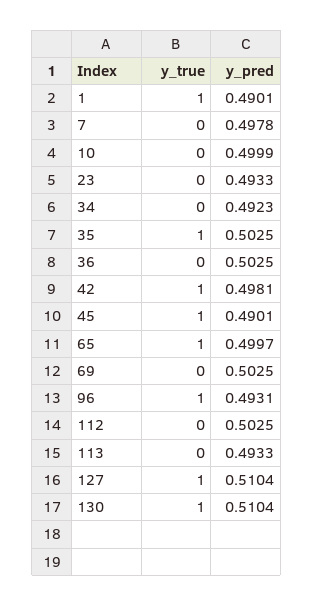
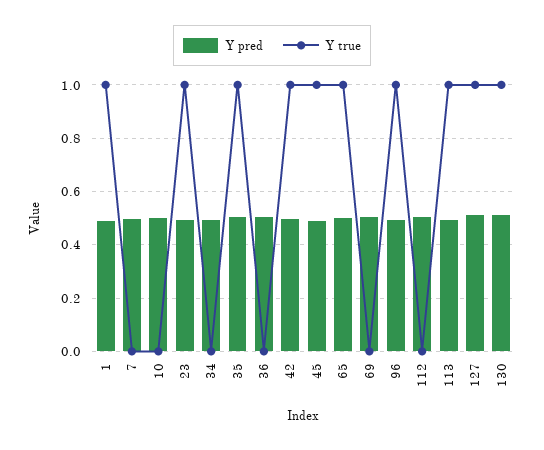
y_true, 23: 0 -> 1
y_true, 113: 0 -> 1

